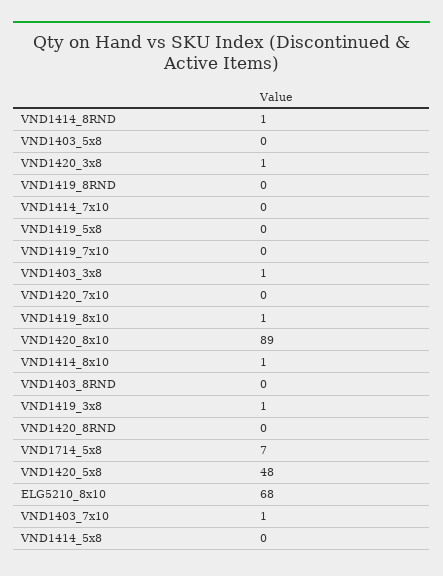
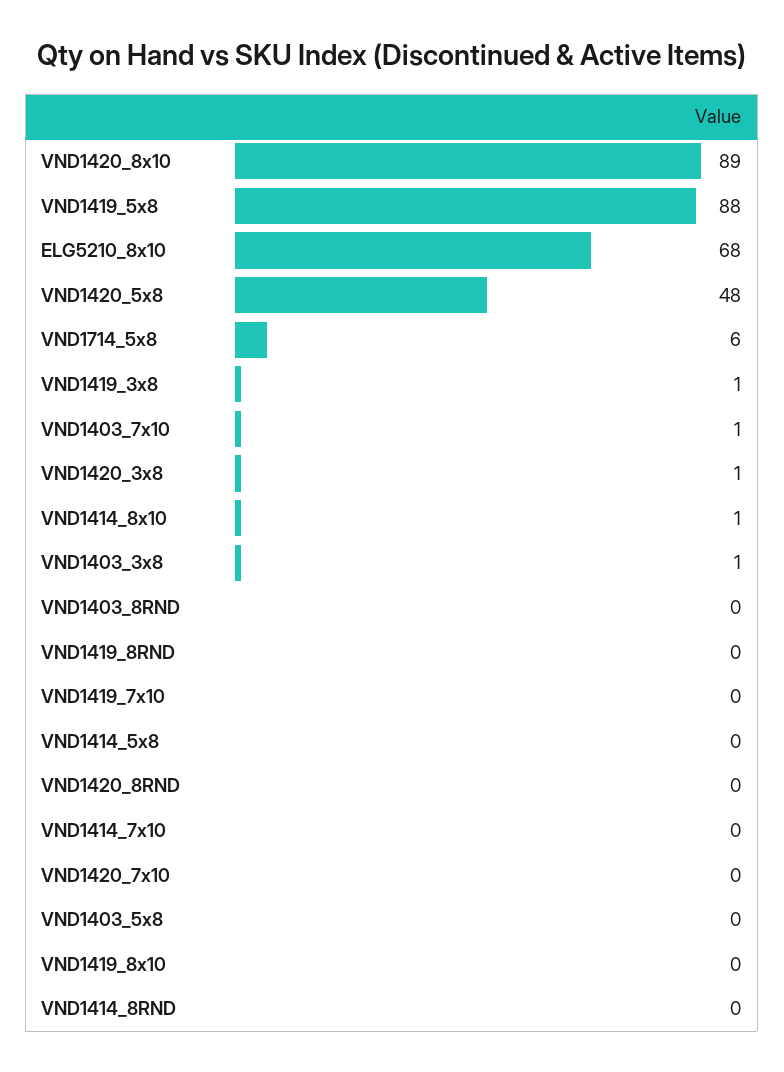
VND1414_8RND: 1 -> 0
VND1419_5x8: 0 -> 88
VND1419_8x10: 1 -> 0
VND1714_5x8: 7 -> 6

